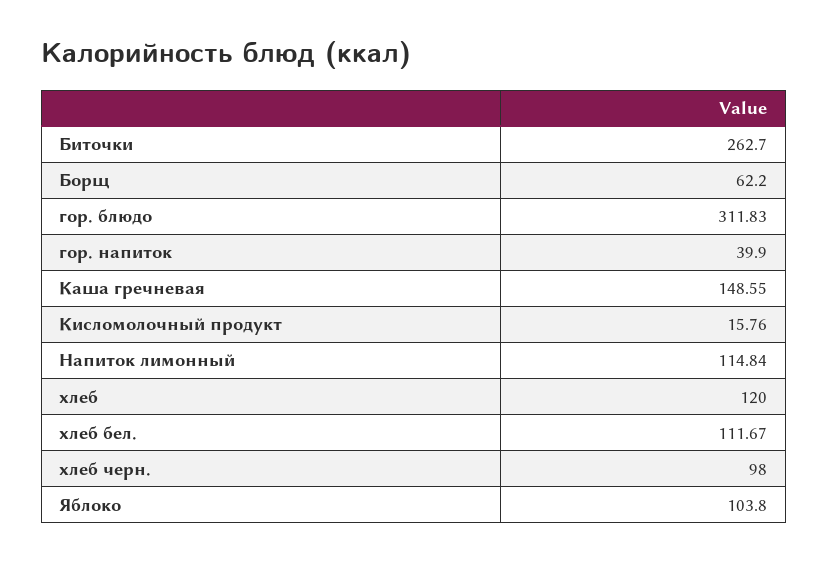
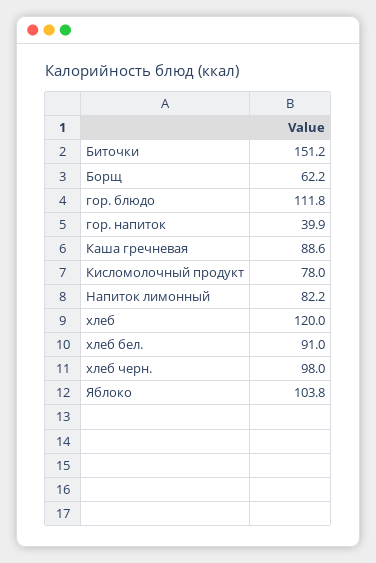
Биточки: 262.7 -> 151.2
гор. блюдо: 311.83 -> 111.8
Каша гречневая: 148.55 -> 88.6
Кисломолочный продукт: 15.76 -> 78
Напиток лимонный: 114.84 -> 82.2
хлеб бел.: 111.67 -> 91

